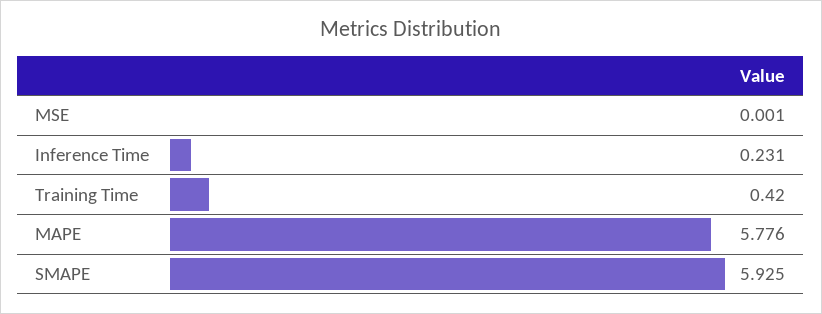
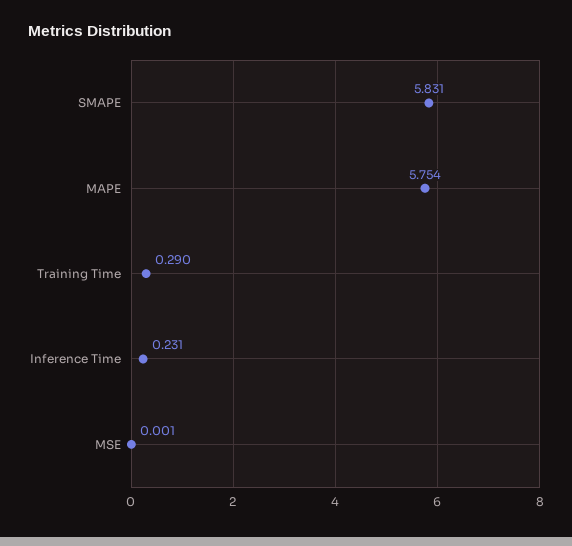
Training Time: 0.42 -> 0.29
MAPE: 5.776 -> 5.754
SMAPE: 5.925 -> 5.831

